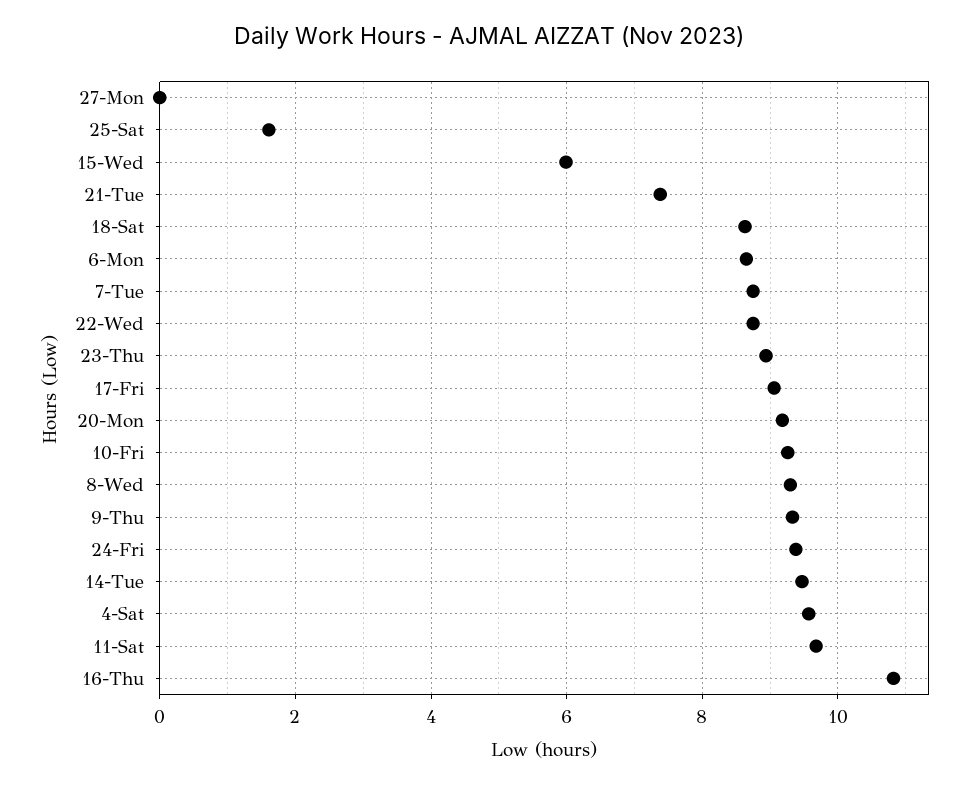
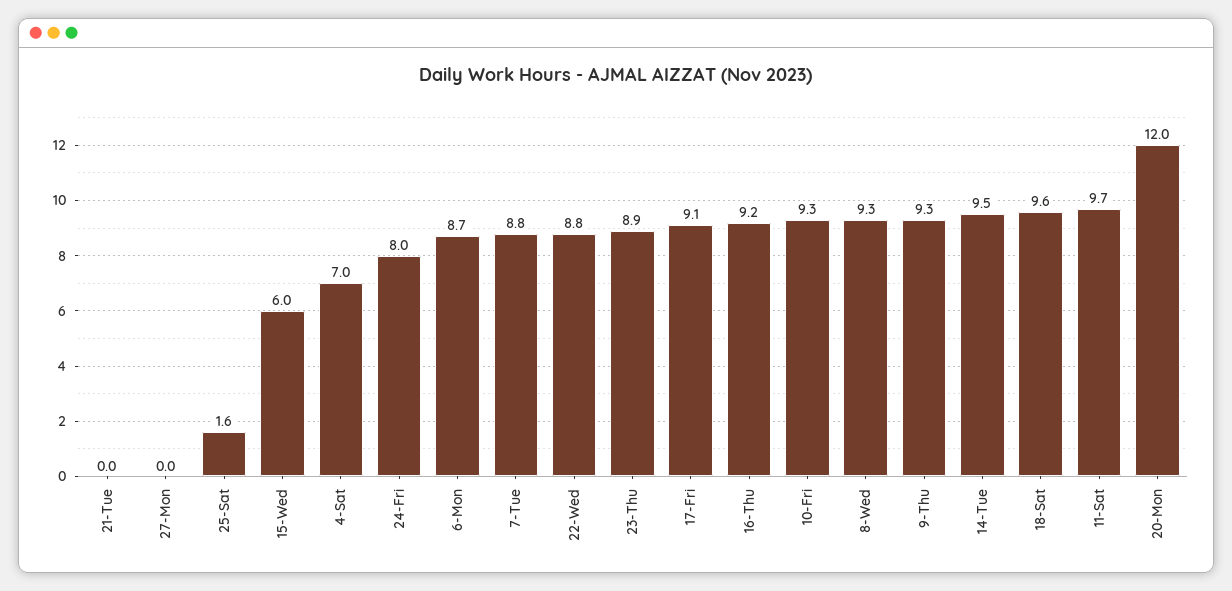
21-Tue: 7.4 -> 0
18-Sat: 8.6 -> 9.6
20-Mon: 9.2 -> 12
24-Fri: 9.4 -> 8
4-Sat: 9.6 -> 7
16-Thu: 10.8 -> 9.2

